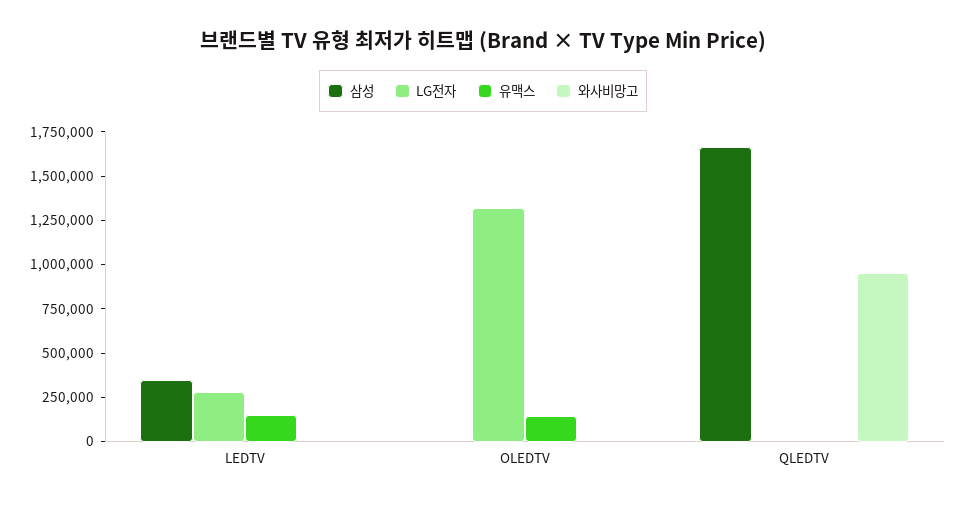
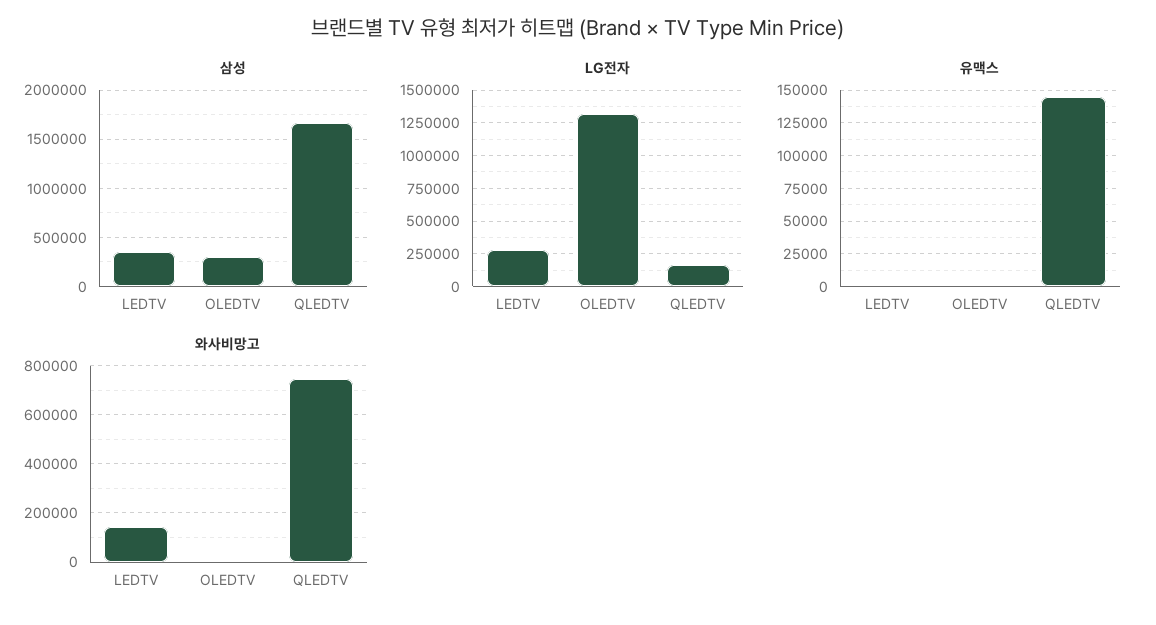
유맥스, LEDTV: 150000 -> 0
와사비망고, LEDTV: 0 -> 150000
삼성, OLEDTV: 0 -> 300000
유맥스, OLEDTV: 150000 -> 0
LG전자, QLEDTV: 0 -> 150000
유맥스, QLEDTV: 0 -> 145000
와사비망고, QLEDTV: 950000 -> 750000

